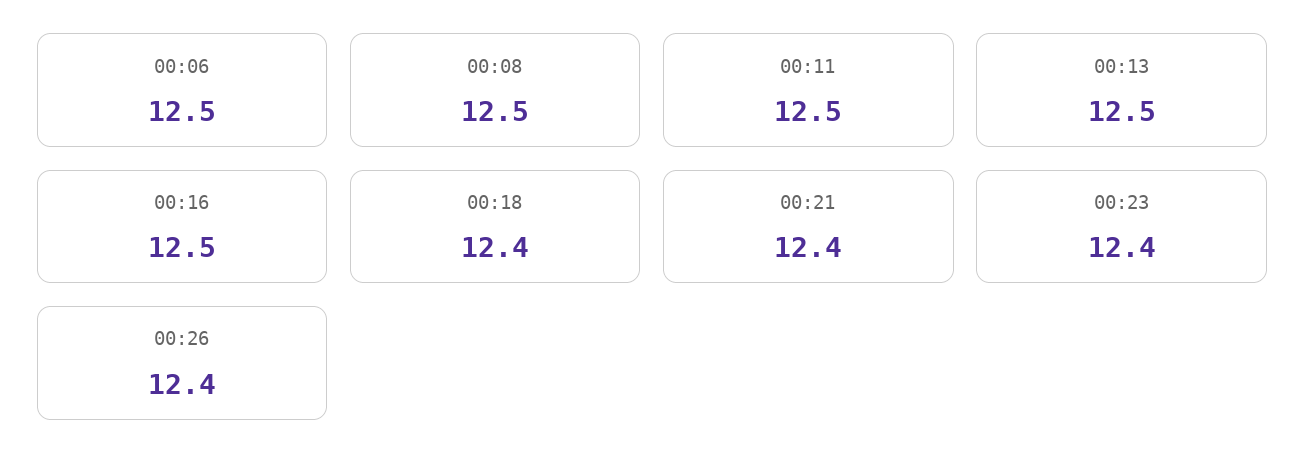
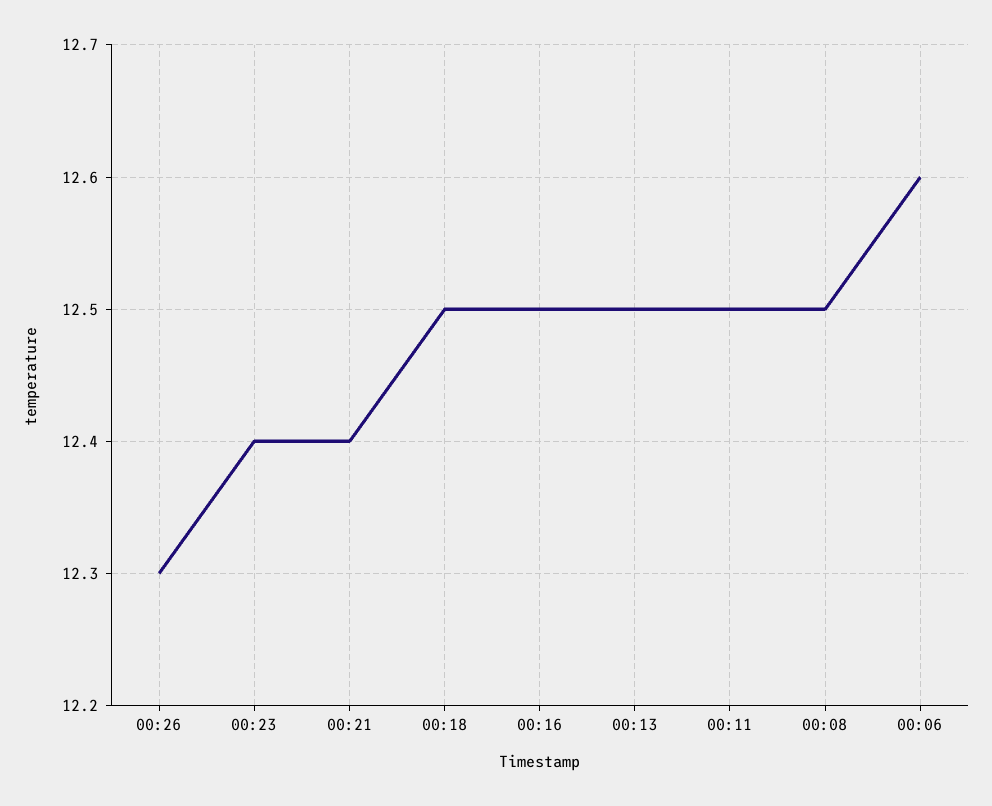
00:06: 12.5 -> 12.6
00:18: 12.4 -> 12.5
00:26: 12.4 -> 12.3

